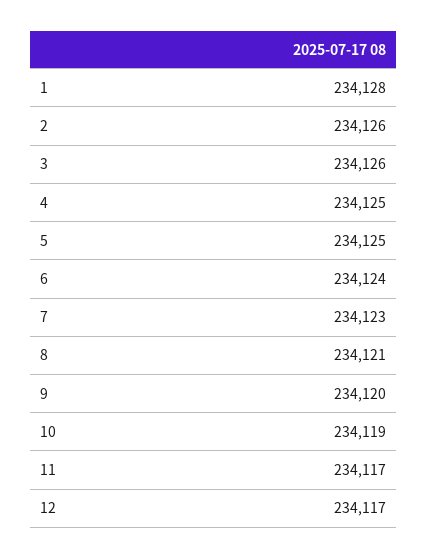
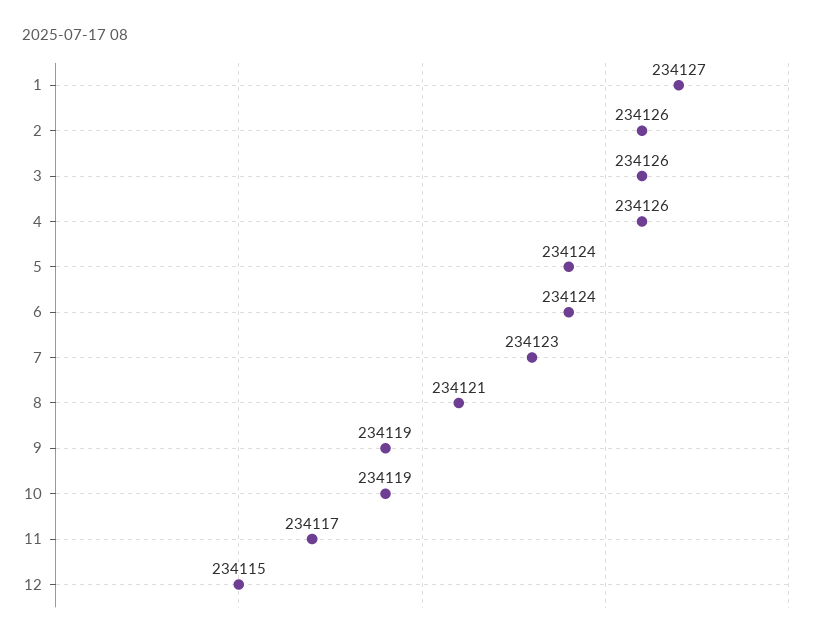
1: 234128 -> 234127
4: 234125 -> 234126
5: 234125 -> 234124
9: 234120 -> 234119
12: 234117 -> 234115

